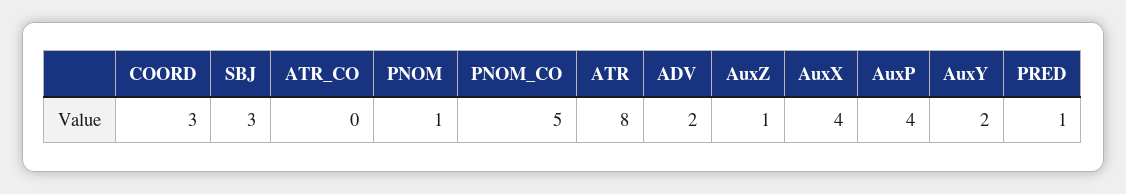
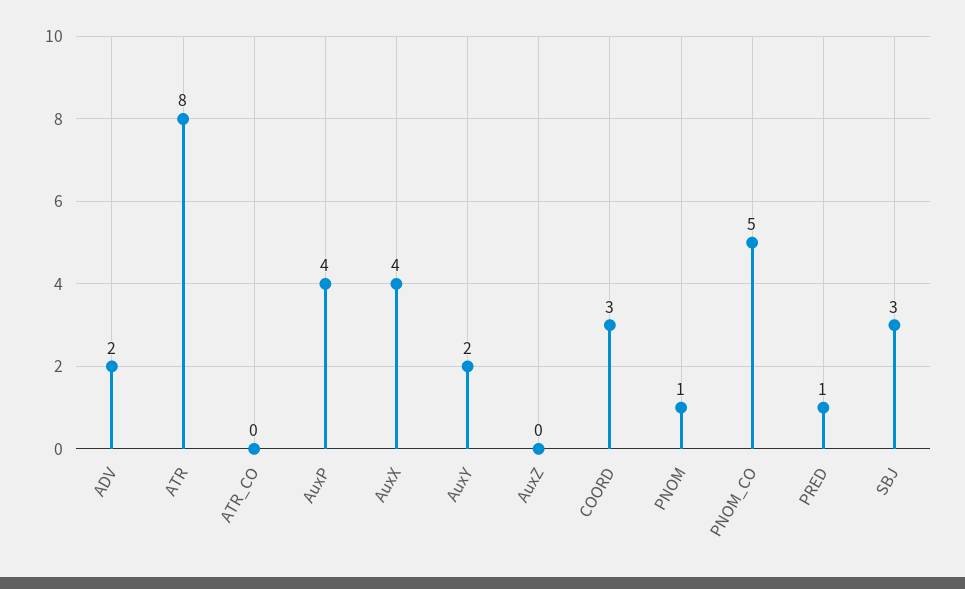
AuxZ: 1 -> 0

